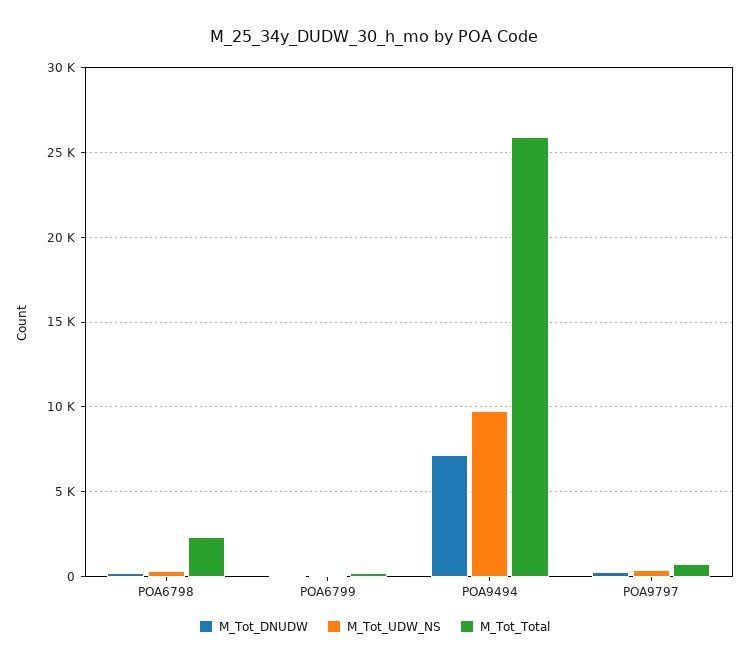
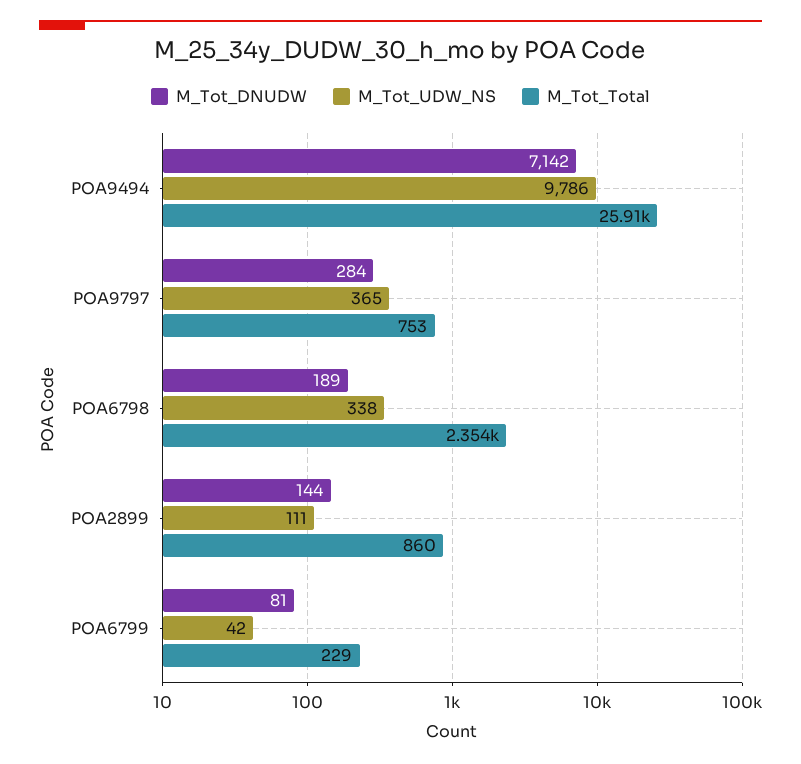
M_Tot_DNUDW, POA2899: none -> 144
M_Tot_UDW_NS, POA2899: none -> 111
M_Tot_Total, POA2899: none -> 860

